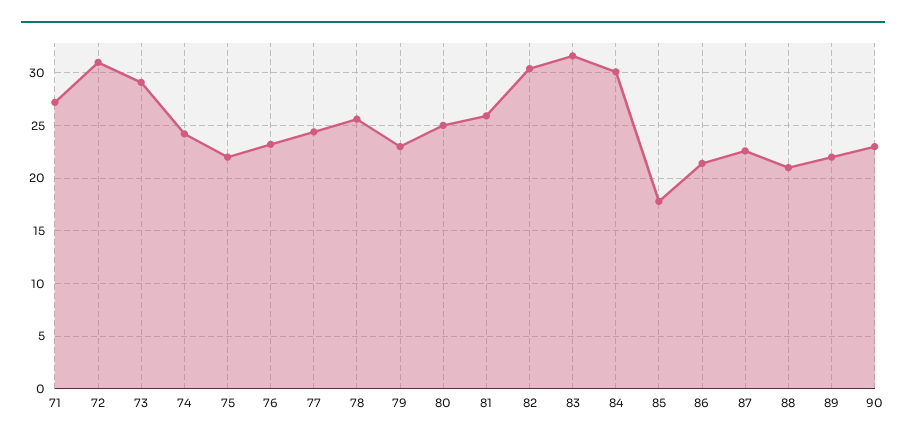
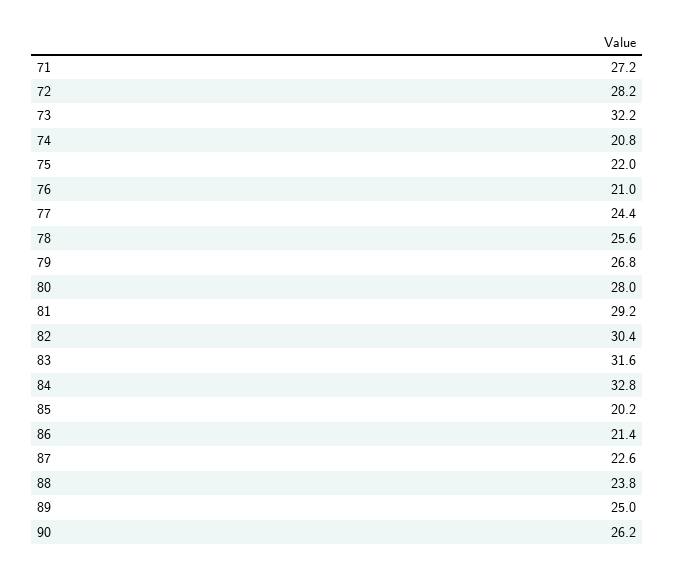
72: 31 -> 28.2
73: 29 -> 32.2
74: 24 -> 20.8
76: 23 -> 21
79: 23 -> 26.8
80: 25 -> 28
81: 26 -> 29.2
84: 30 -> 32.8
85: 18 -> 20.2
88: 21 -> 23.8
89: 22 -> 25
90: 23 -> 26.2

